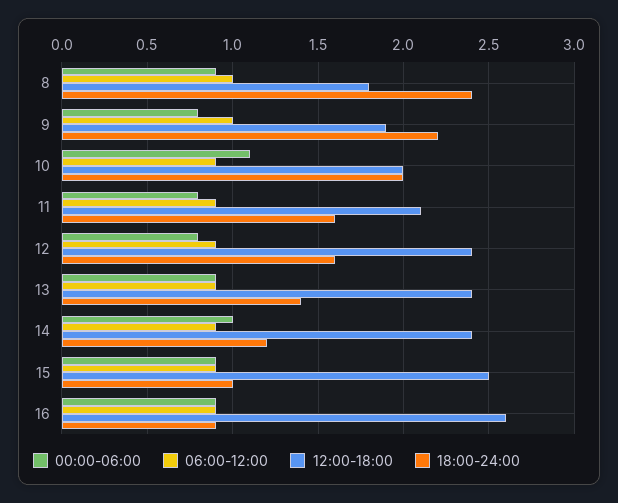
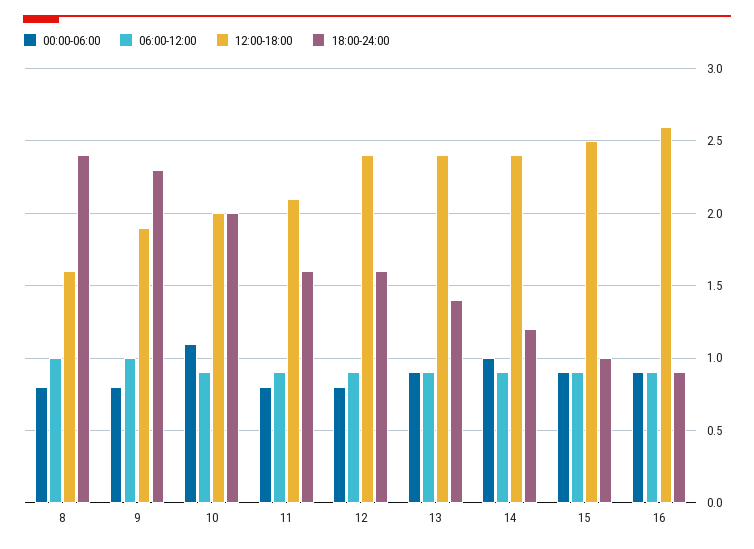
00:00-06:00, 8: 0.9 -> 0.8
12:00-18:00, 8: 1.8 -> 1.6
18:00-24:00, 9: 2.2 -> 2.3

